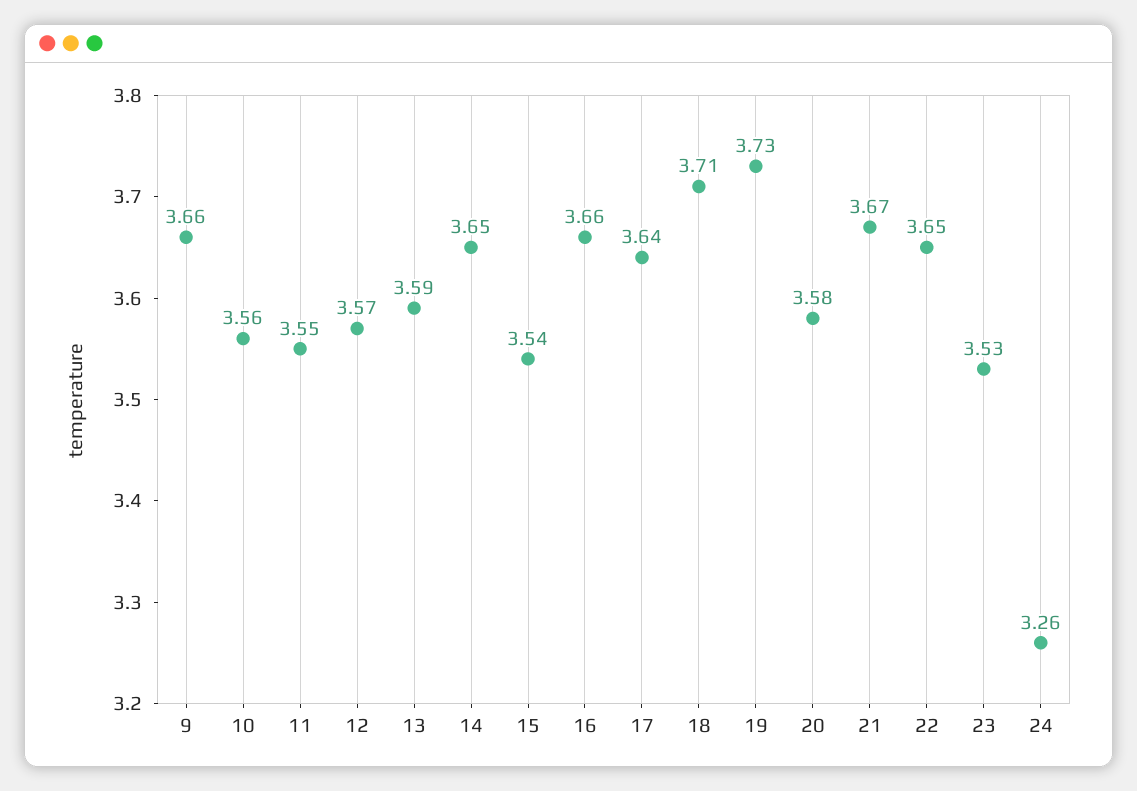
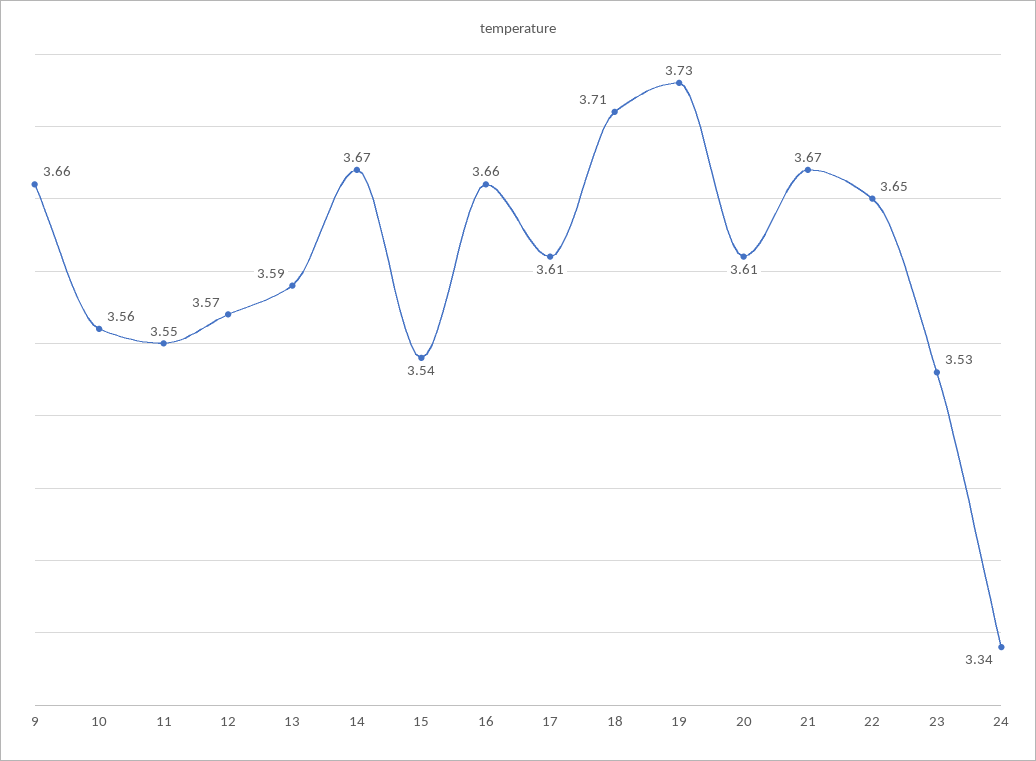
14: 3.65 -> 3.67
17: 3.64 -> 3.61
20: 3.58 -> 3.61
24: 3.26 -> 3.34

